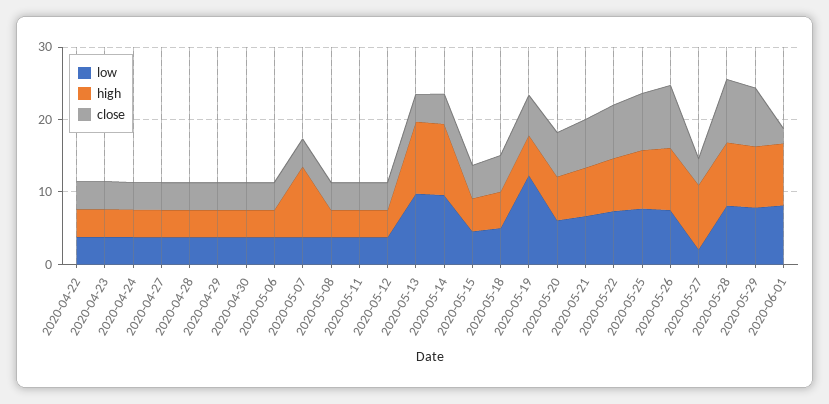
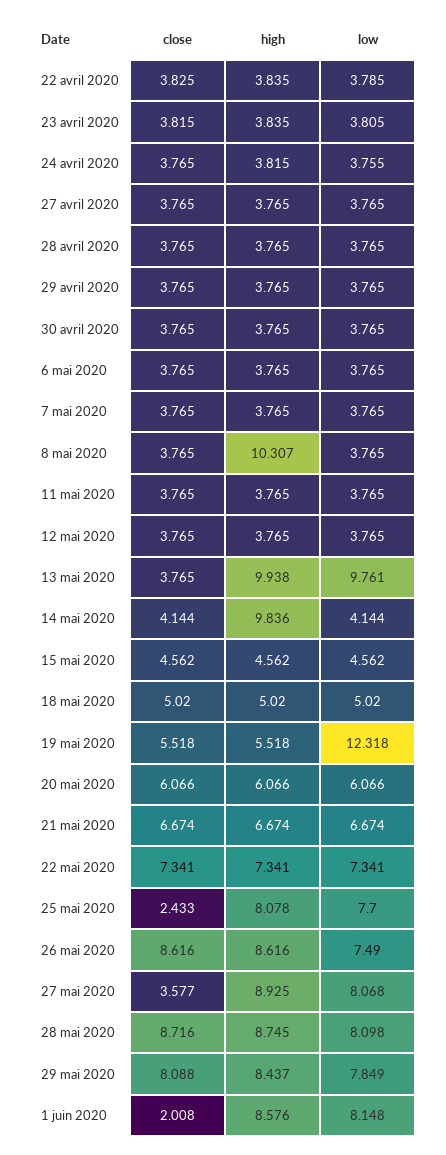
high, 2020-05-07: 10 -> 3.765
high, 2020-05-08: 4 -> 10.307
low, 2020-05-14: 10 -> 4.144
close, 2020-05-25: 8 -> 2.433
low, 2020-05-27: 2 -> 8.068

